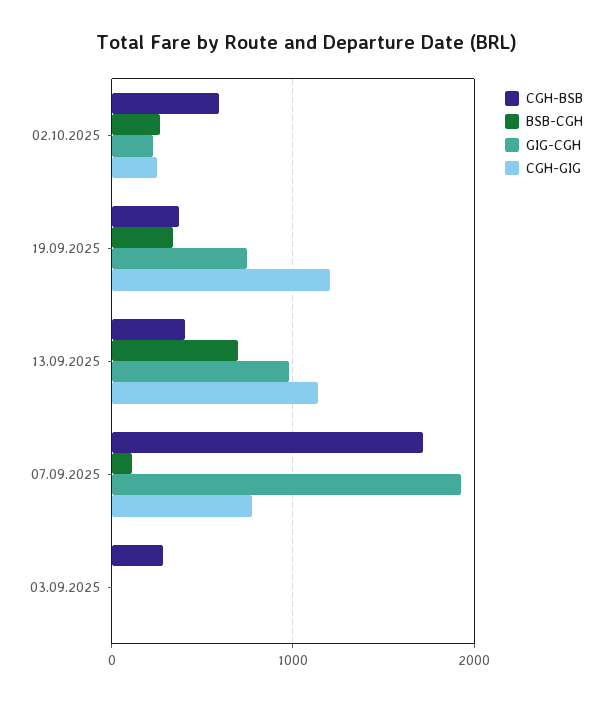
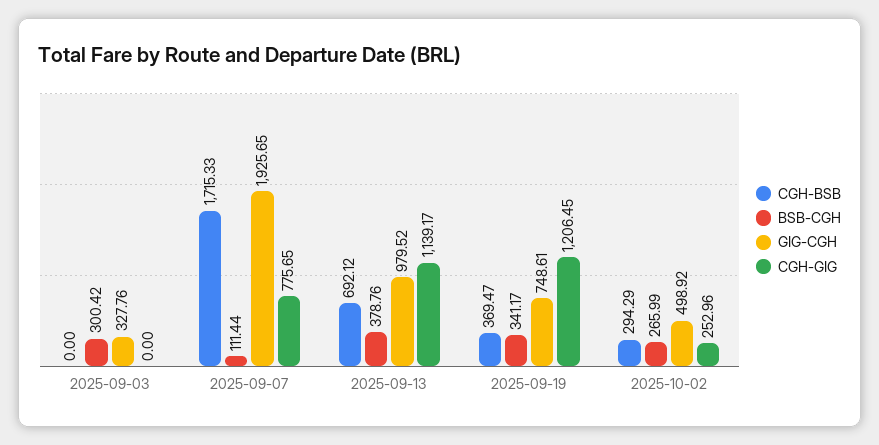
CGH-BSB, 02.10.2025: 600 -> 294.29
GIG-CGH, 02.10.2025: 200 -> 498.92
CGH-BSB, 13.09.2025: 400 -> 692.12
BSB-CGH, 13.09.2025: 700 -> 378.76
CGH-BSB, 03.09.2025: 300 -> 0
BSB-CGH, 03.09.2025: 0 -> 300.42
GIG-CGH, 03.09.2025: 0 -> 327.76

